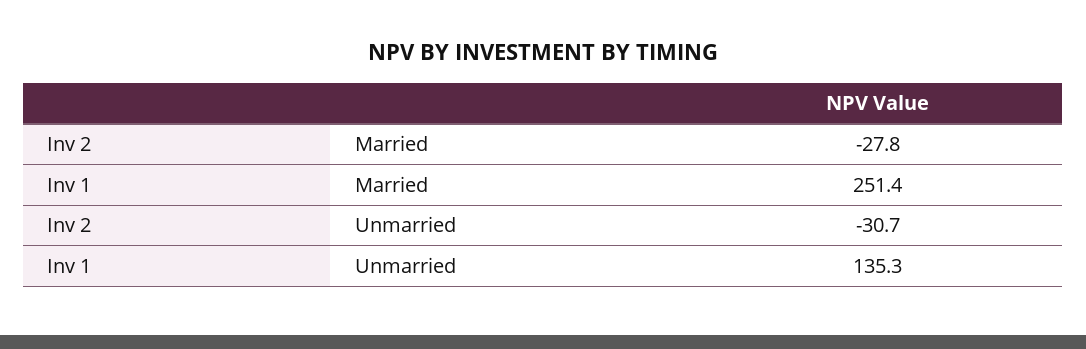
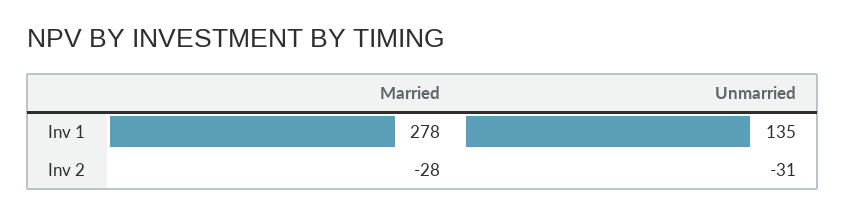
Inv 1, Married: 251.4 -> 278

